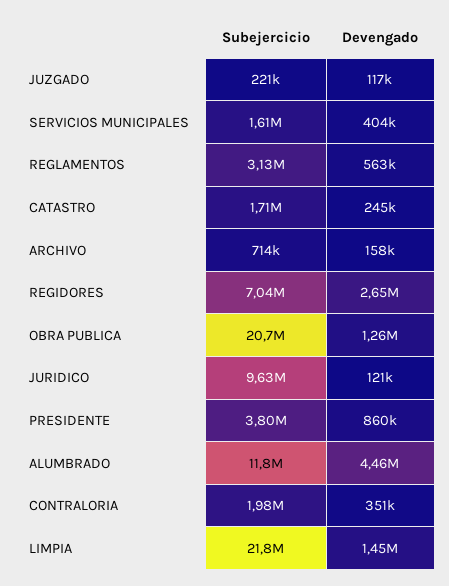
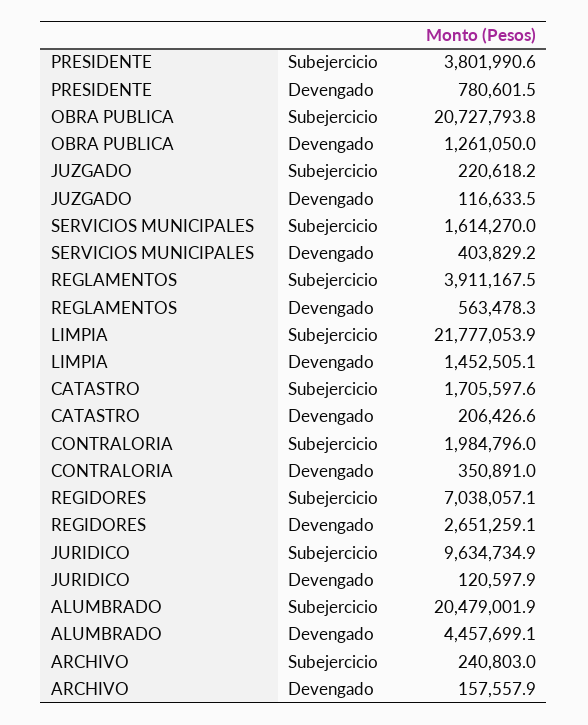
Subejercicio, REGLAMENTOS: 3130000 -> 3911167.5
Devengado, CATASTRO: 245000 -> 206426.6
Subejercicio, ARCHIVO: 714000 -> 240803
Devengado, PRESIDENTE: 860000 -> 780601.5
Subejercicio, ALUMBRADO: 11800000 -> 20479001.9

